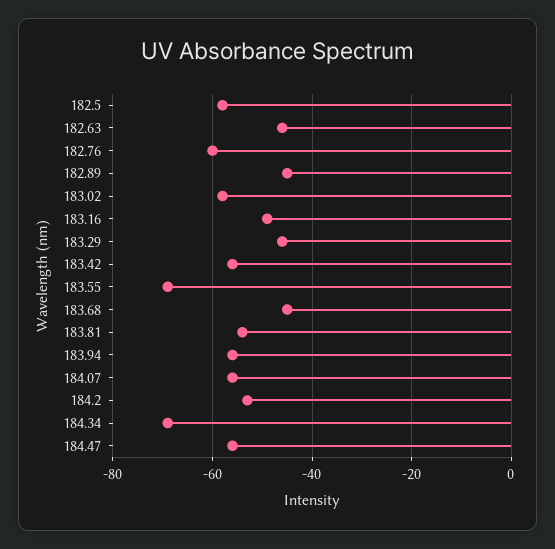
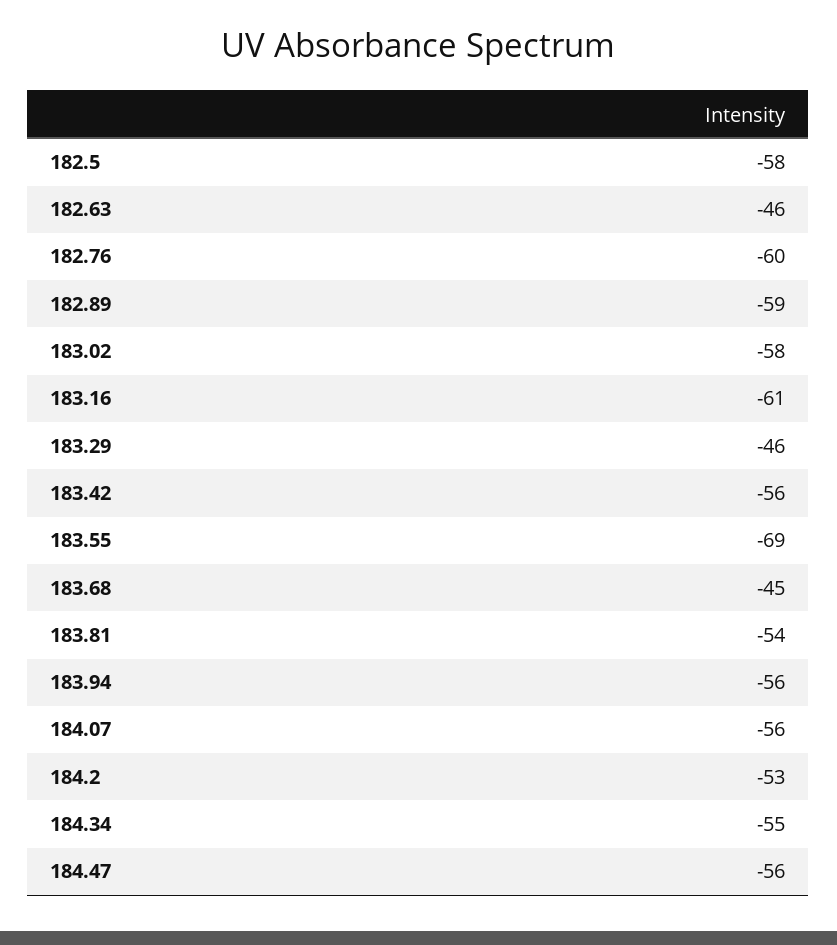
182.89: -45 -> -59
183.16: -50 -> -61
184.34: -70 -> -55

